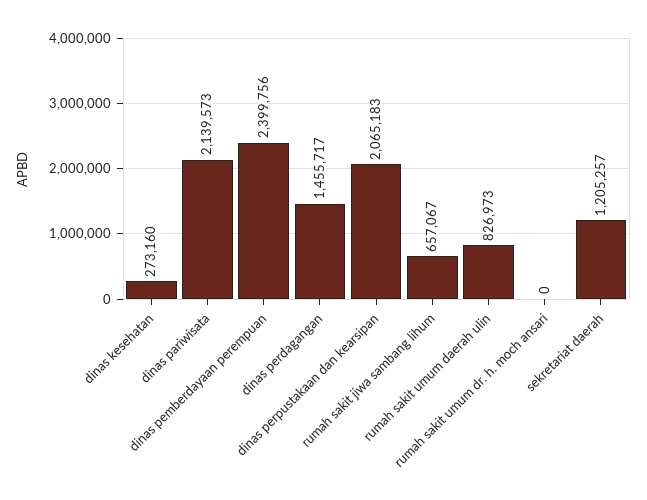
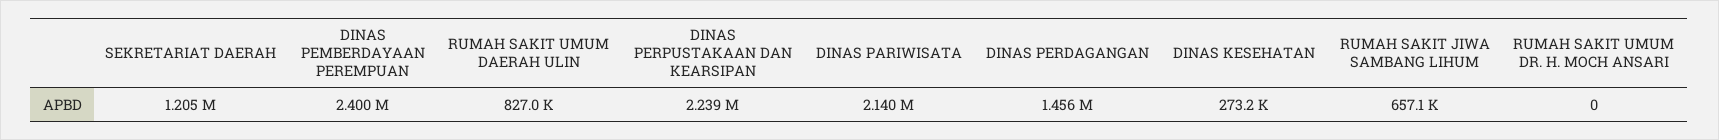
dinas perpustakaan dan kearsipan: 2065183 -> 2239000

